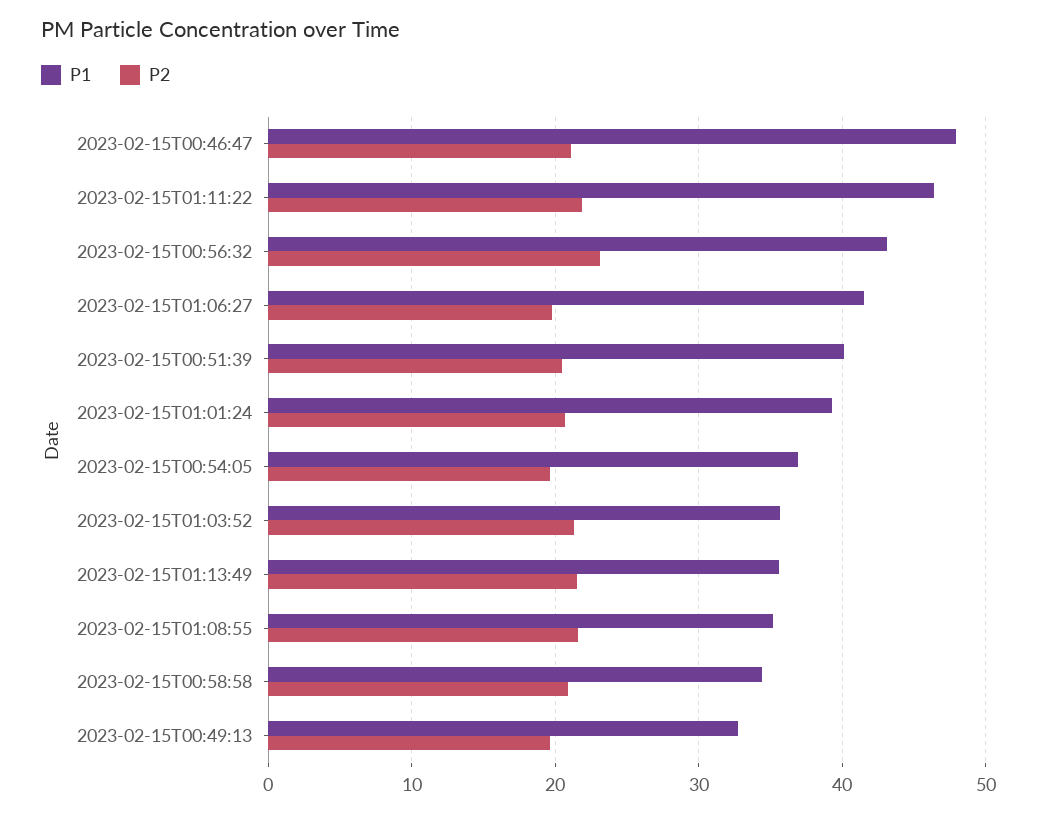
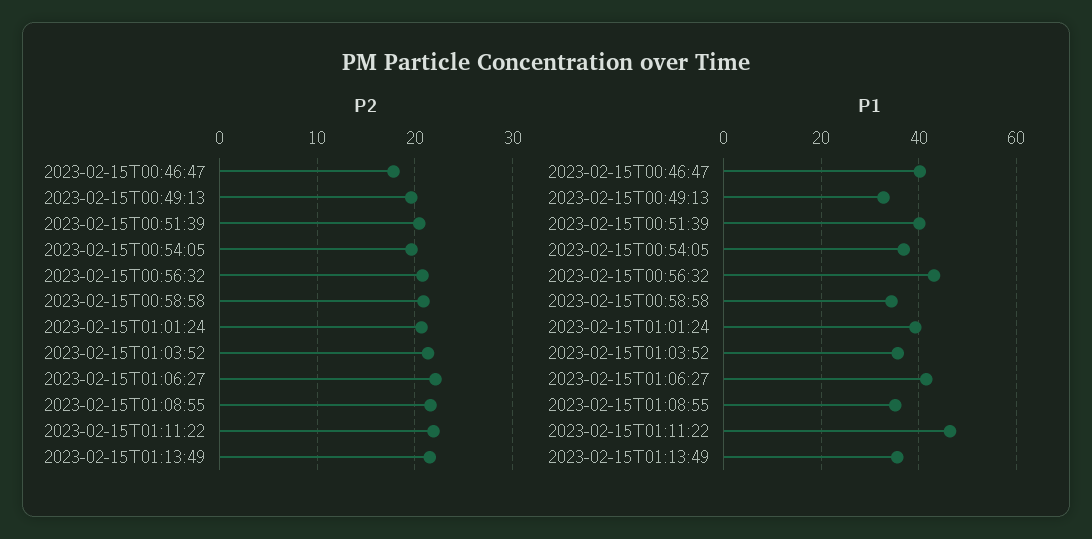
P1, 2023-02-15T00:46:47: 48 -> 40
P2, 2023-02-15T00:46:47: 21 -> 18
P2, 2023-02-15T00:56:32: 23 -> 21
P2, 2023-02-15T01:06:27: 20 -> 22

